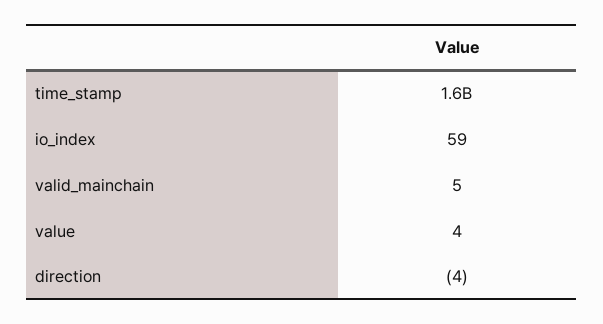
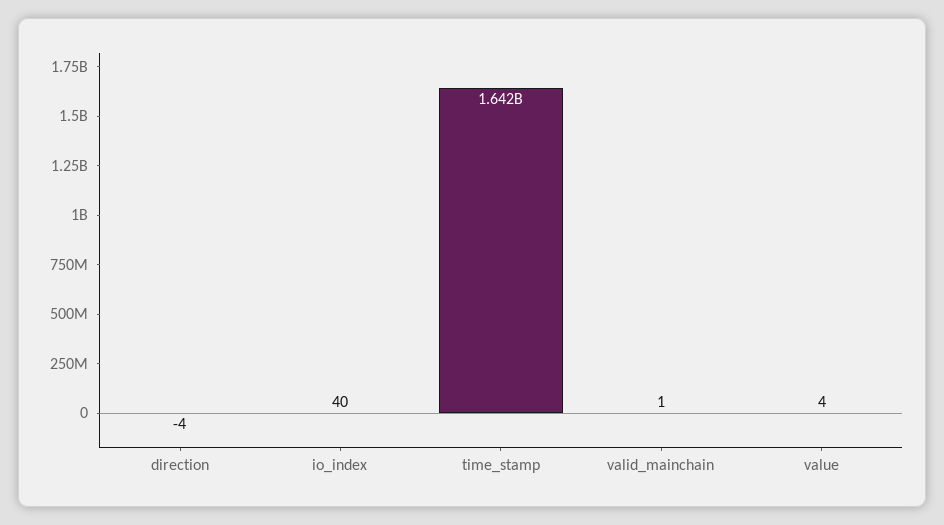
io_index: 59 -> 40
valid_mainchain: 5 -> 1

